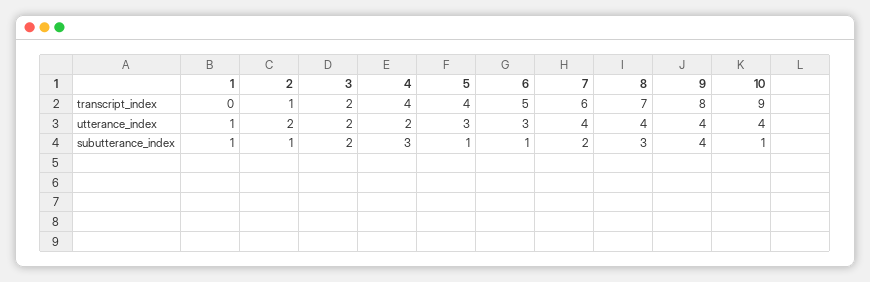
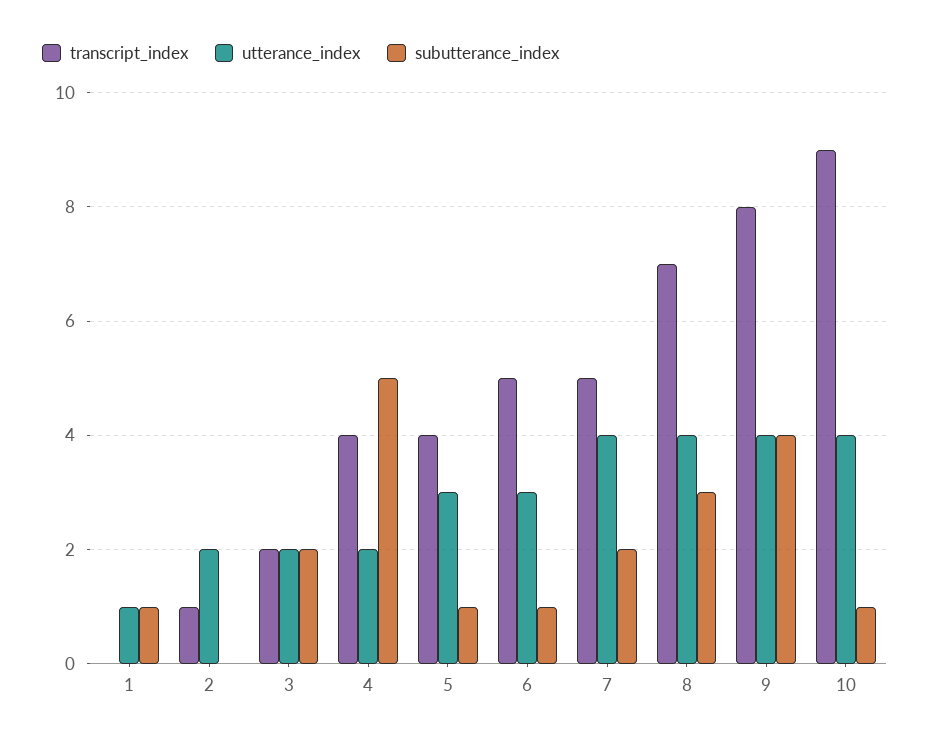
transcript_index, 7: 6 -> 5
subutterance_index, 2: 1 -> 0
subutterance_index, 4: 3 -> 5

